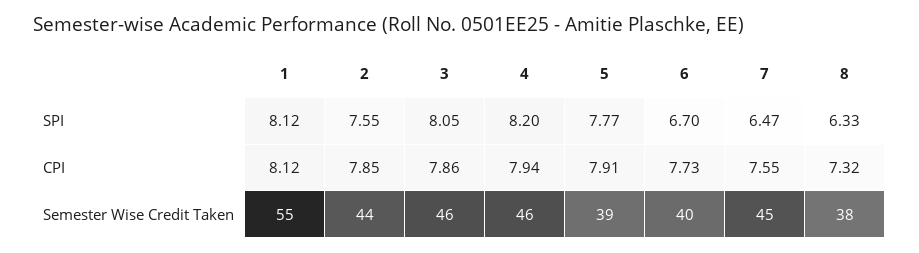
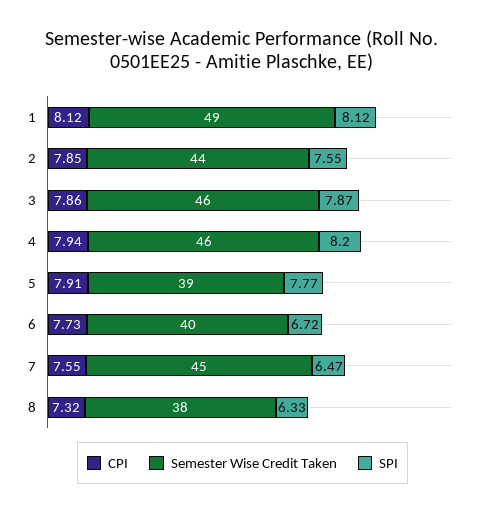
SPI, 3: 8.05 -> 7.87
SPI, 6: 6.7 -> 6.72
Semester Wise Credit Taken, 1: 55 -> 49

